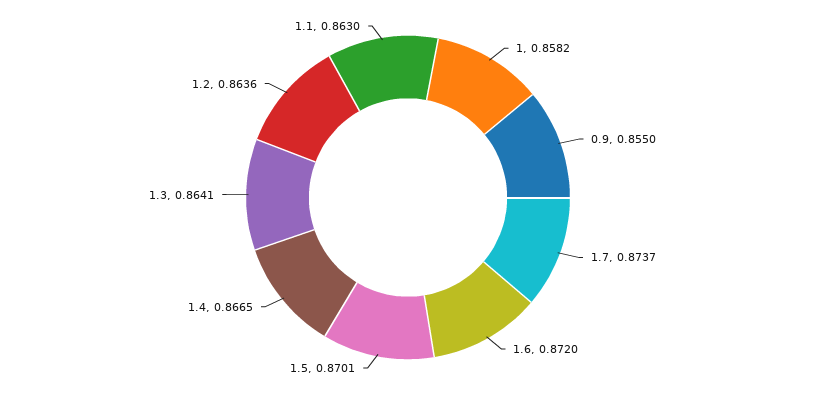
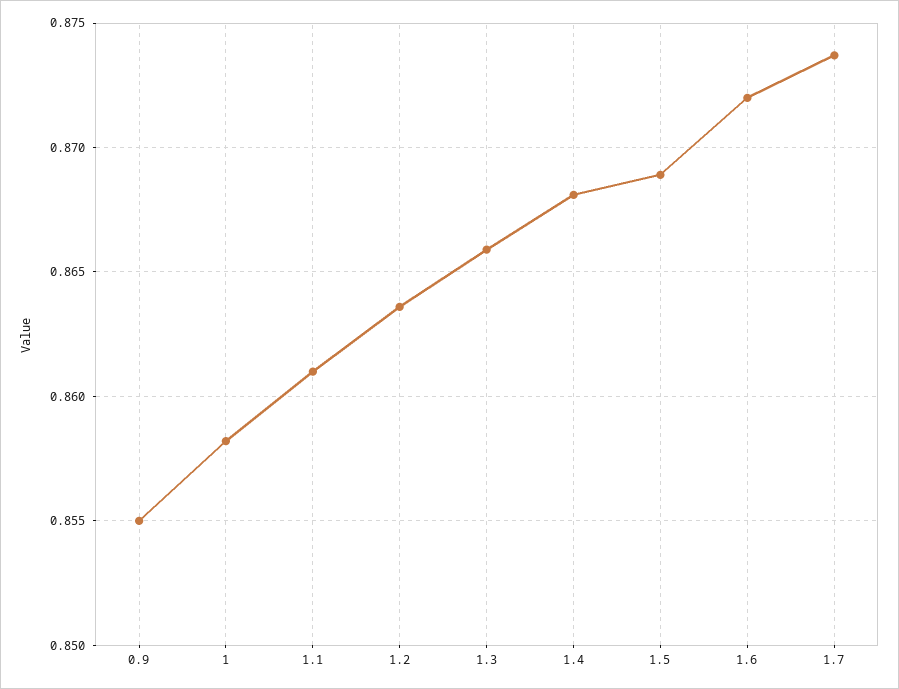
1.5: 0.8701 -> 0.869
1.4: 0.8665 -> 0.868
1.3: 0.8641 -> 0.866
1.1: 0.863 -> 0.861

